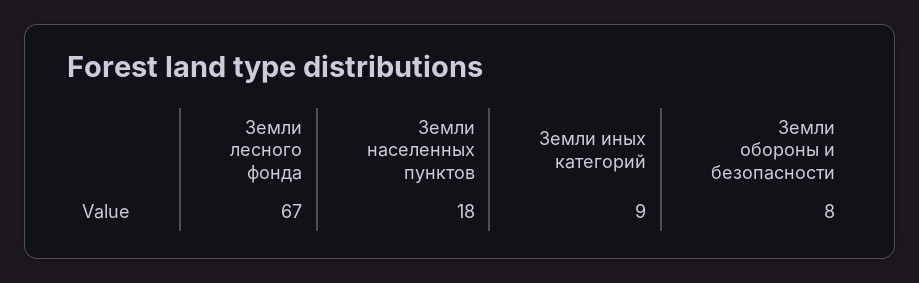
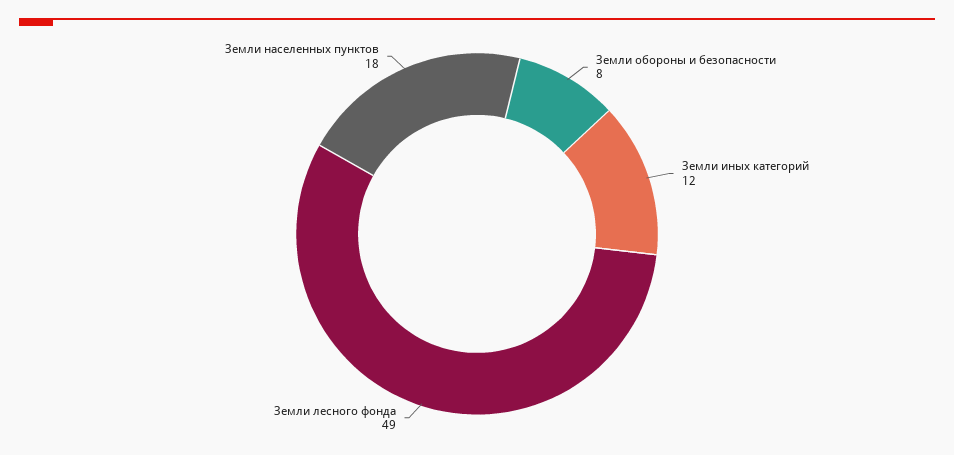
Земли лесного фонда: 67 -> 49
Земли иных категорий: 9 -> 12

